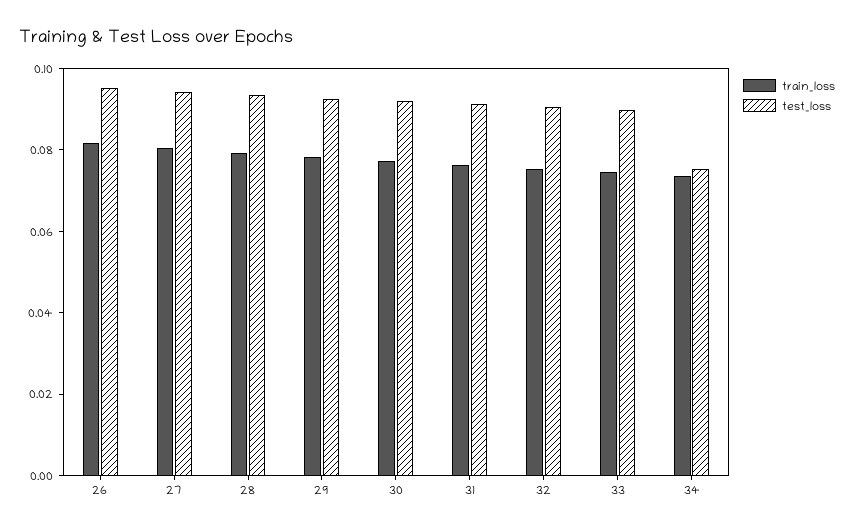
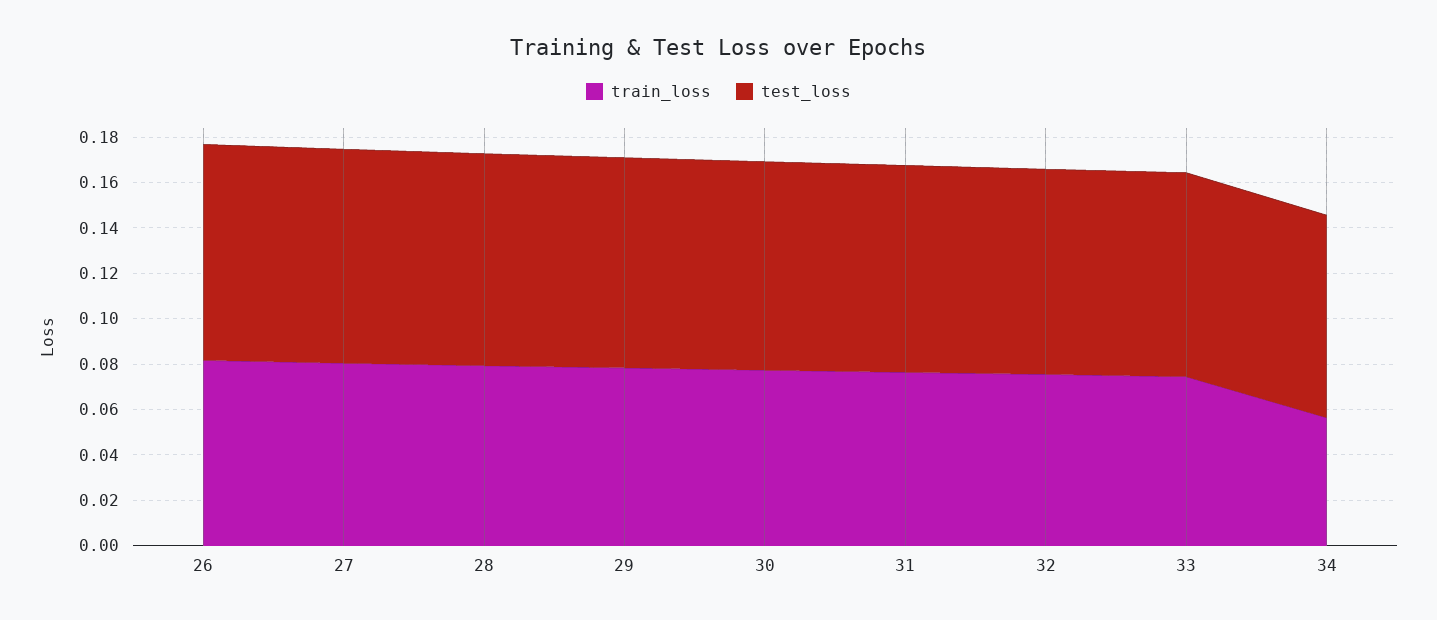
train_loss, 34: 0.075 -> 0.055
test_loss, 34: 0.075 -> 0.09

